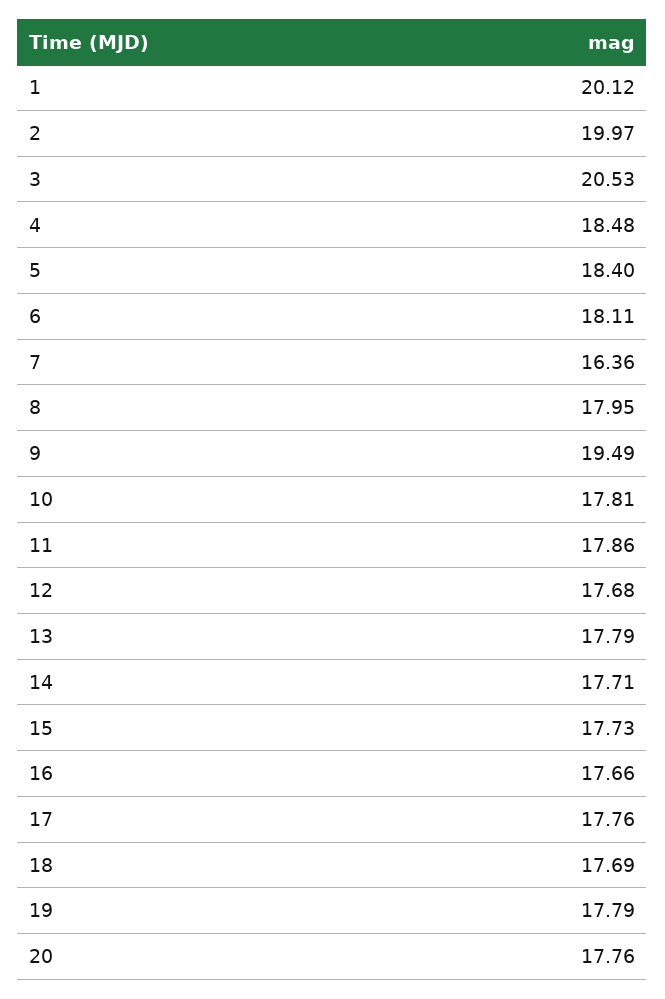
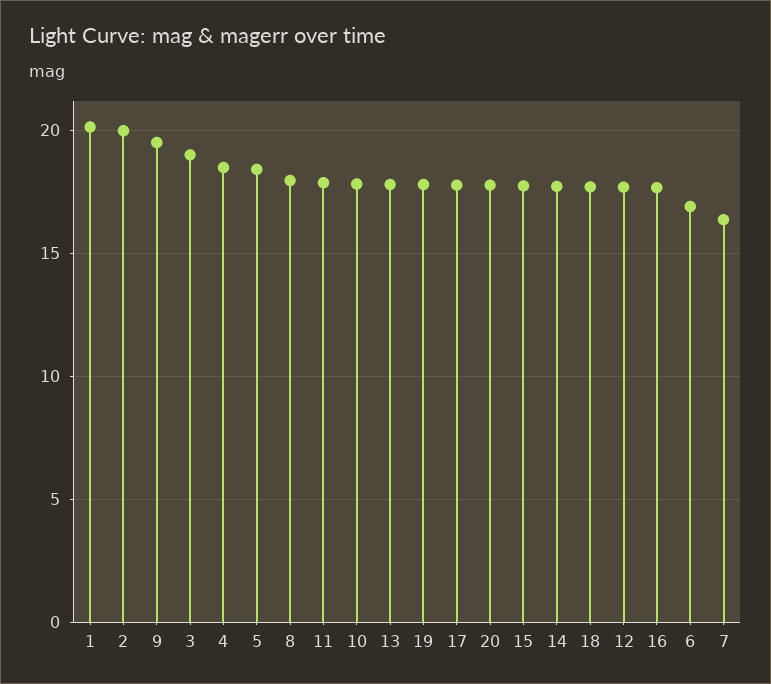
3: 20.53 -> 19
6: 18.11 -> 17

